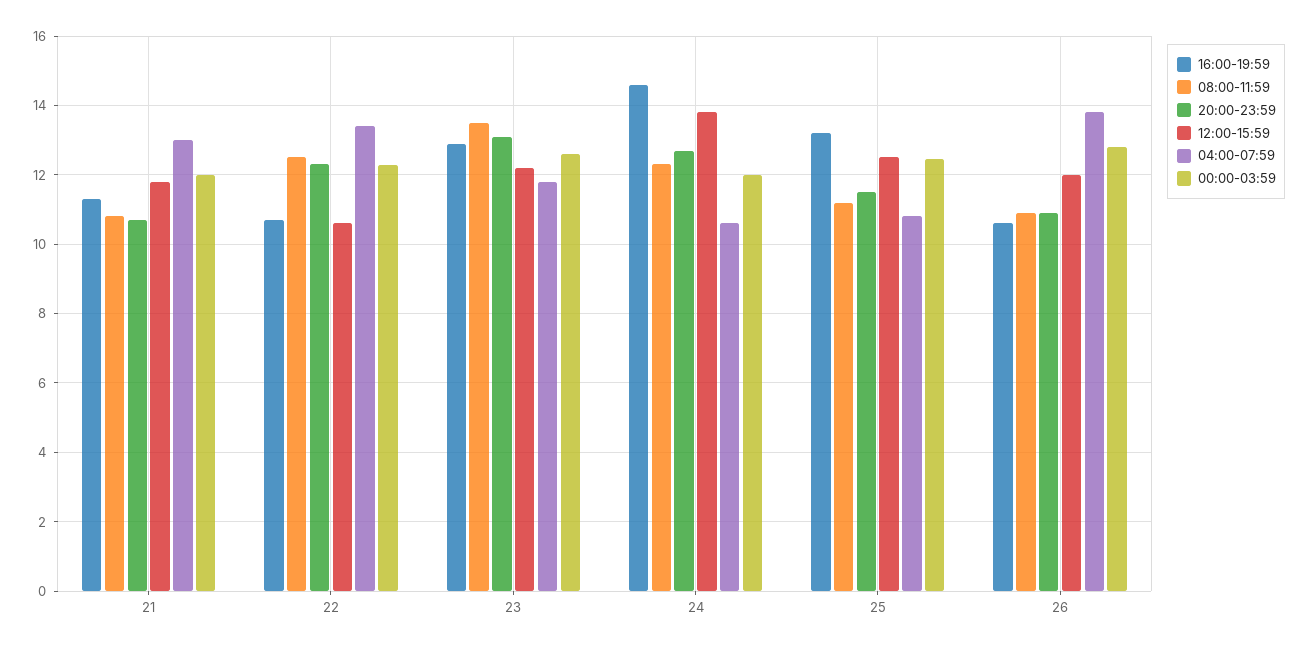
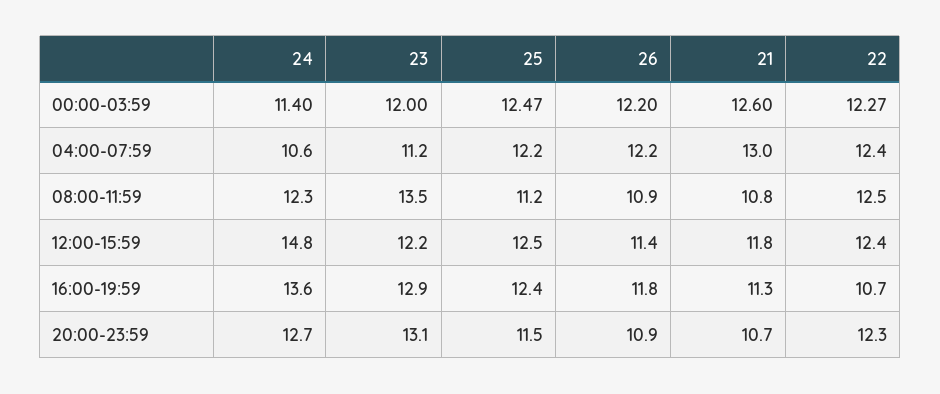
00:00-03:59, 21: 12 -> 12.6
12:00-15:59, 22: 10.6 -> 12.4
04:00-07:59, 22: 13.4 -> 12.4
04:00-07:59, 23: 11.8 -> 11.2
00:00-03:59, 23: 12.6 -> 12
16:00-19:59, 24: 14.6 -> 13.6
12:00-15:59, 24: 13.8 -> 14.8
00:00-03:59, 24: 12 -> 11.4
16:00-19:59, 25: 13.2 -> 12.4
04:00-07:59, 25: 10.8 -> 12.2
16:00-19:59, 26: 10.6 -> 11.8
12:00-15:59, 26: 12 -> 11.4
04:00-07:59, 26: 13.8 -> 12.2
00:00-03:59, 26: 12.8 -> 12.2

